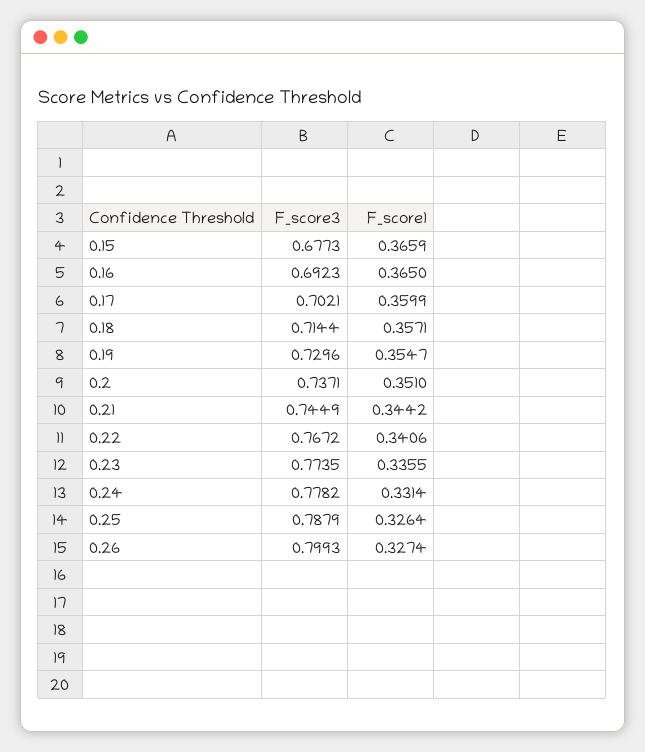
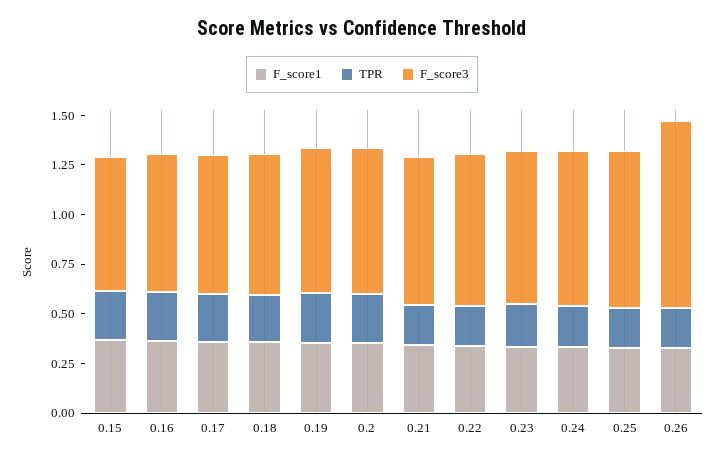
F_score3, 0.26: 0.7993 -> 0.95
TPR, 0.15: none -> 0.25
TPR, 0.16: none -> 0.25
TPR, 0.17: none -> 0.25
TPR, 0.18: none -> 0.25
TPR, 0.19: none -> 0.25
TPR, 0.2: none -> 0.25
TPR, 0.21: none -> 0.2
TPR, 0.22: none -> 0.2
TPR, 0.23: none -> 0.2
TPR, 0.24: none -> 0.2
TPR, 0.25: none -> 0.2
TPR, 0.26: none -> 0.2

